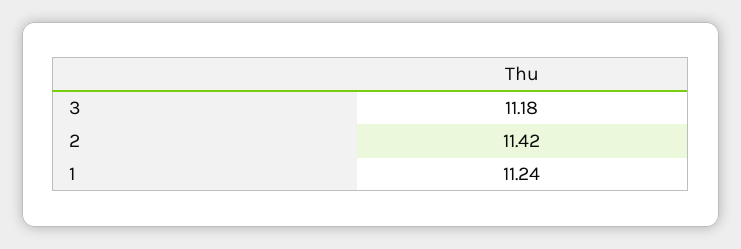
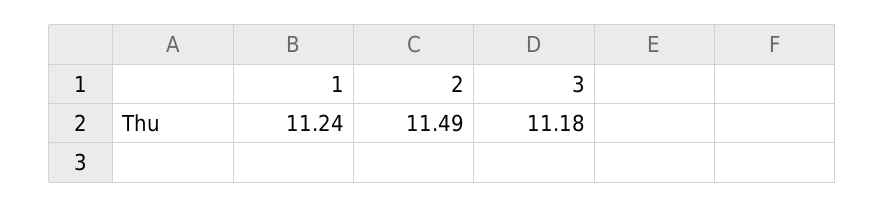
2: 11.42 -> 11.49

